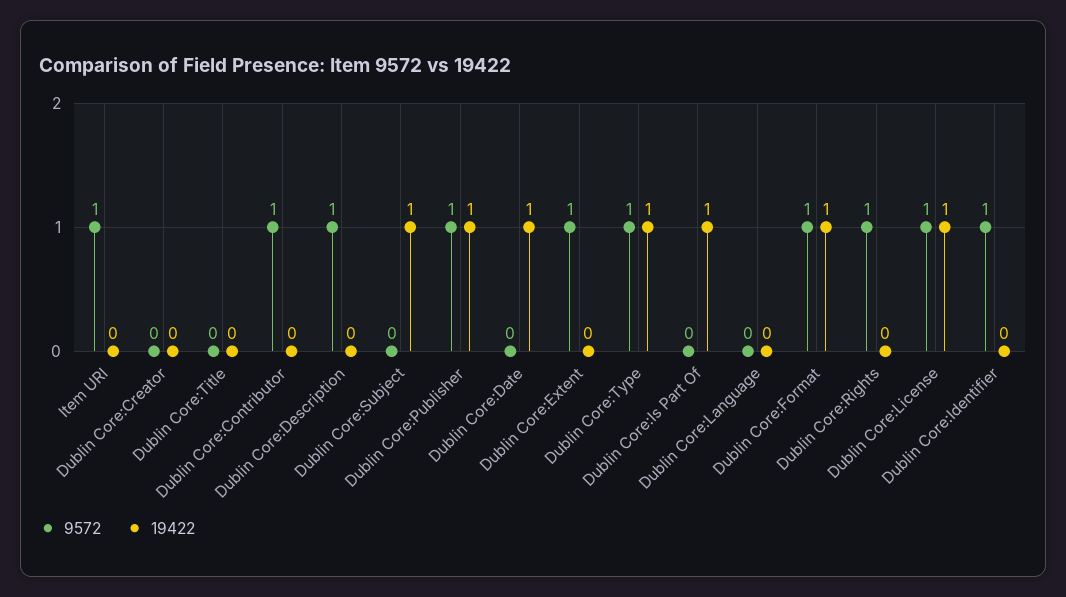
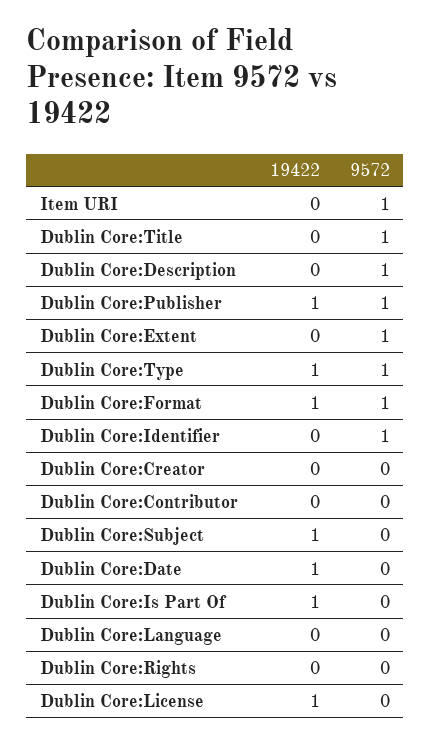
9572, Dublin Core:Title: 0 -> 1
9572, Dublin Core:Contributor: 1 -> 0
9572, Dublin Core:Rights: 1 -> 0
9572, Dublin Core:License: 1 -> 0

